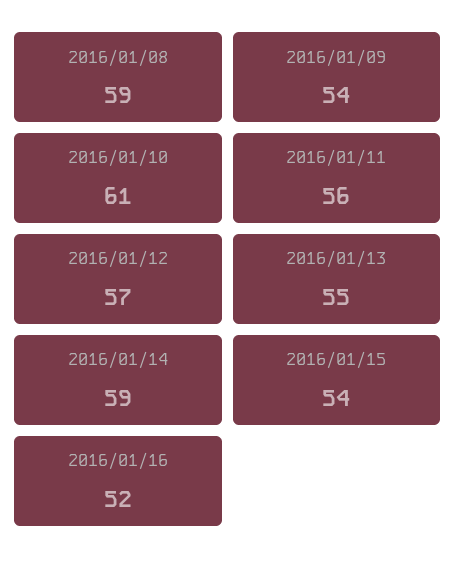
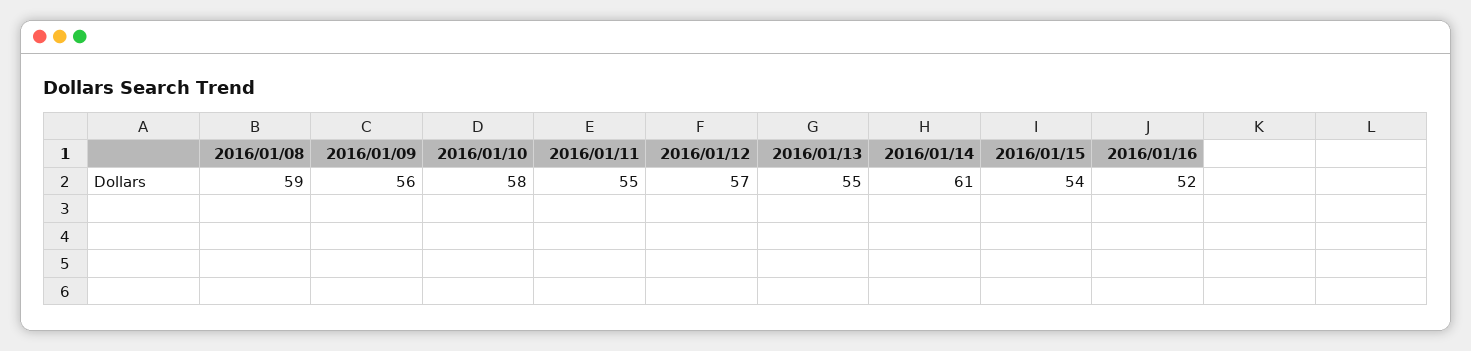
2016/01/09: 54 -> 56
2016/01/10: 61 -> 58
2016/01/11: 56 -> 55
2016/01/14: 59 -> 61

